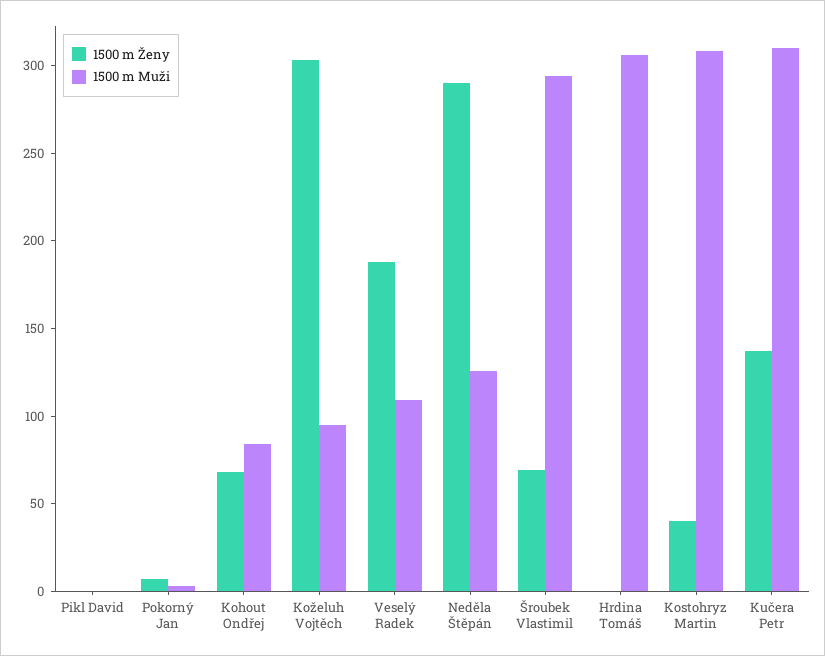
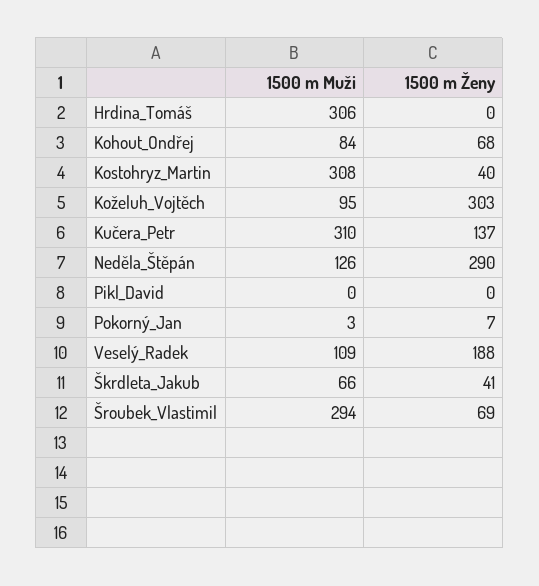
1500 m Muži, Škrdleta_Jakub: none -> 66
1500 m Ženy, Škrdleta_Jakub: none -> 41

